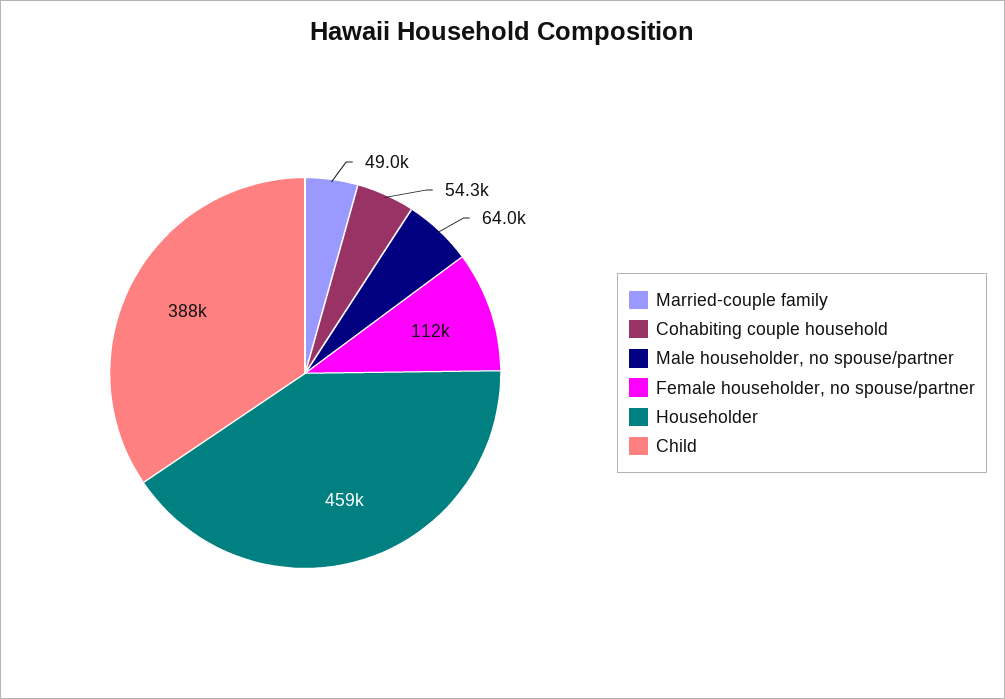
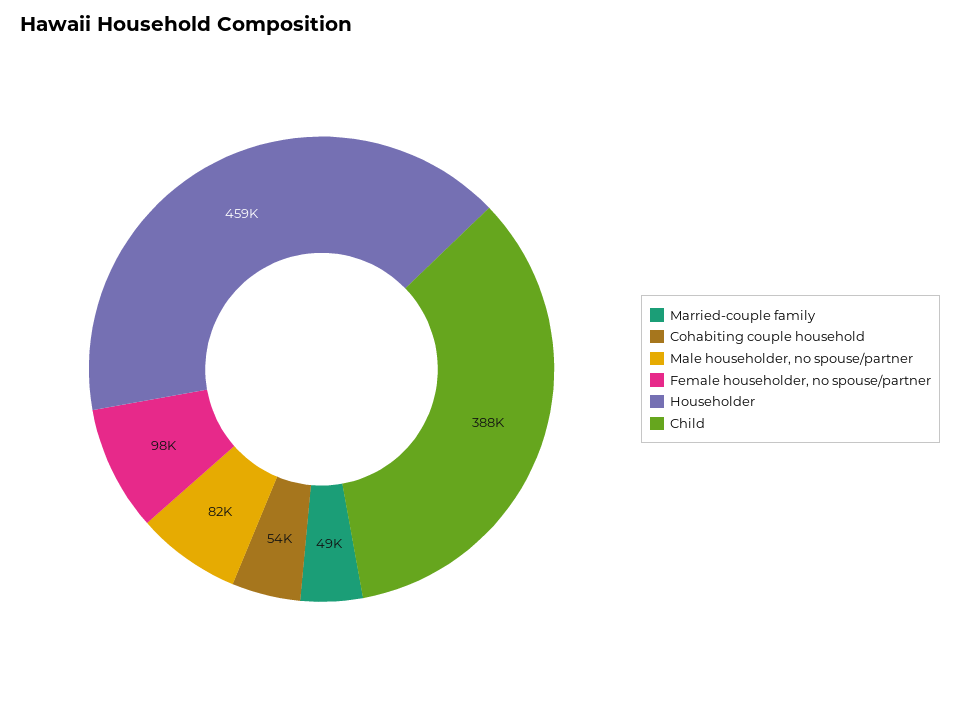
Male householder, no spouse/partner: 64000 -> 82000
Female householder, no spouse/partner: 112000 -> 98000

